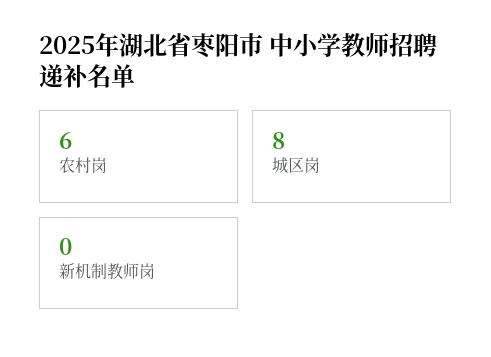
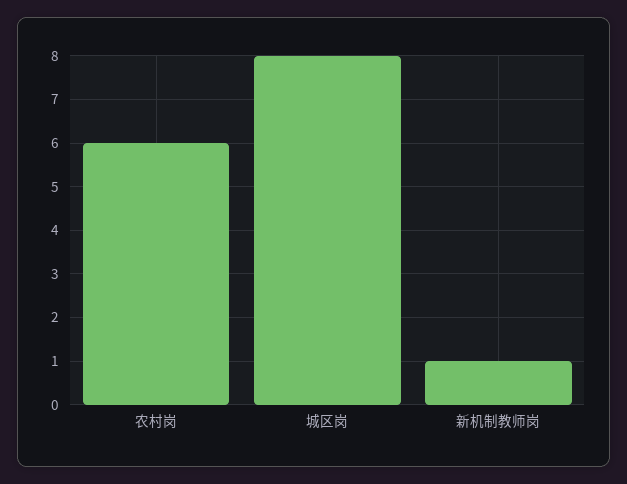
新机制教师岗: 0 -> 1

